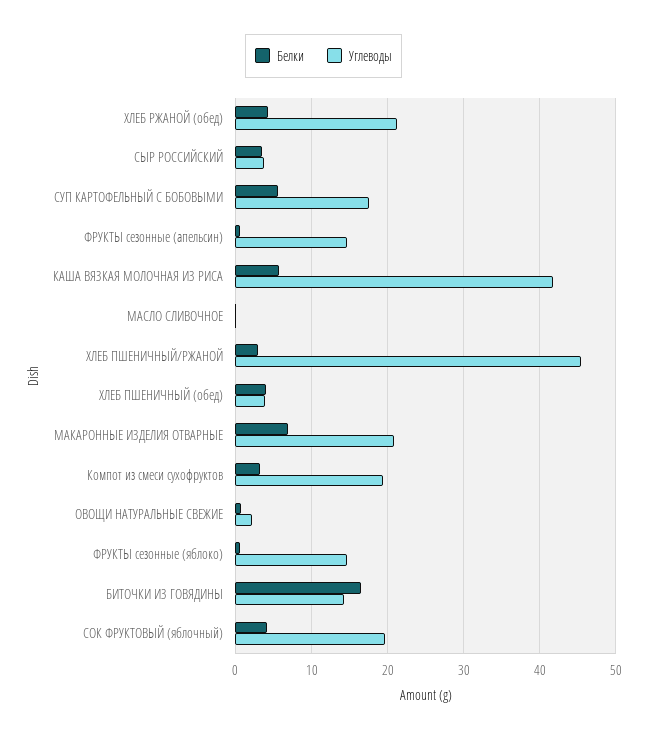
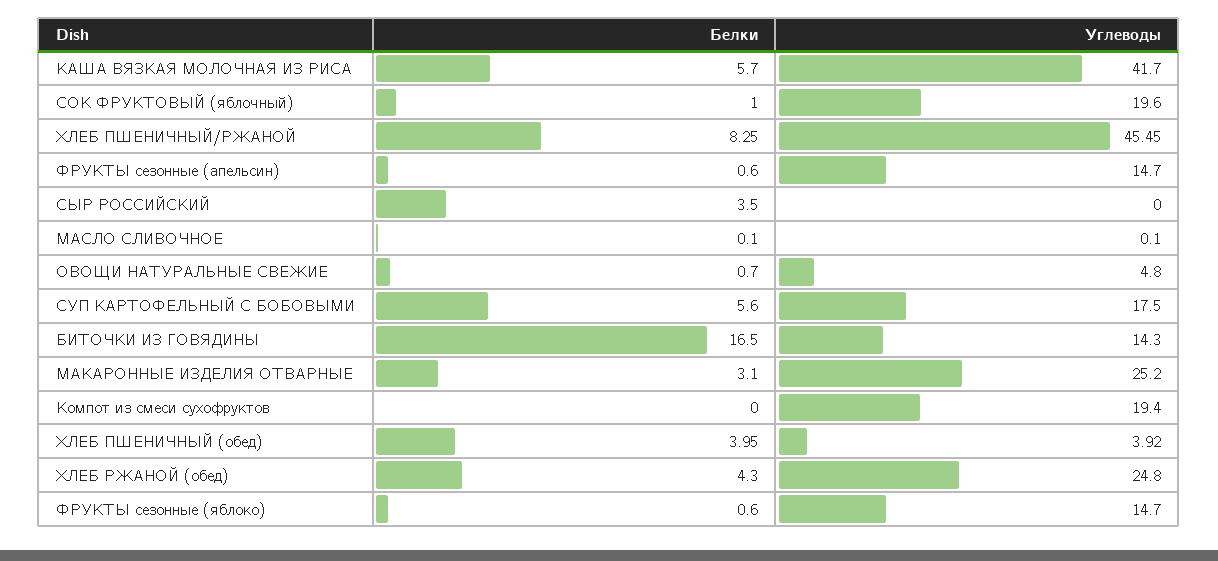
Углеводы, ХЛЕБ РЖАНОЙ (обед): 21 -> 24.8
Углеводы, СЫР РОССИЙСКИЙ: 4 -> 0
Белки, ХЛЕБ ПШЕНИЧНЫЙ/РЖАНОЙ: 3 -> 8.25
Белки, МАКАРОННЫЕ ИЗДЕЛИЯ ОТВАРНЫЕ: 7 -> 3.1
Углеводы, МАКАРОННЫЕ ИЗДЕЛИЯ ОТВАРНЫЕ: 21 -> 25.2
Белки, Компот из смеси сухофруктов: 3 -> 0
Углеводы, ОВОЩИ НАТУРАЛЬНЫЕ СВЕЖИЕ: 2 -> 4.8
Белки, СОК ФРУКТОВЫЙ (яблочный): 4 -> 1

